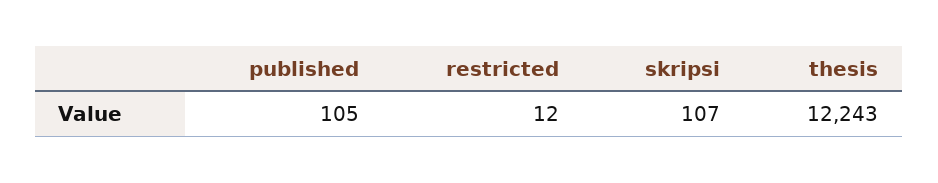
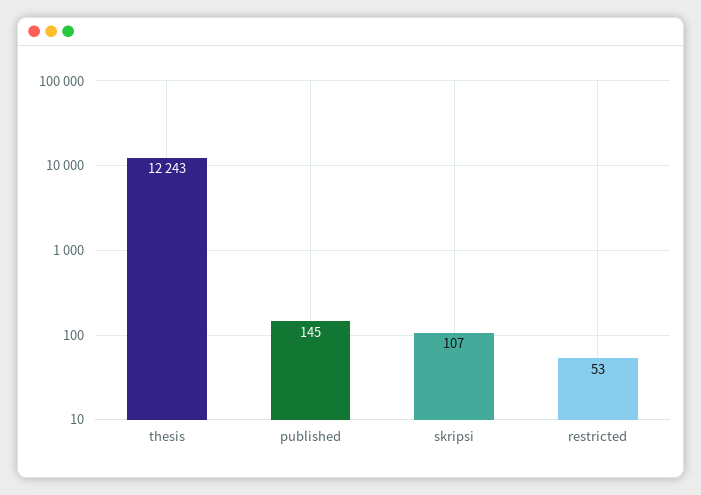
published: 105 -> 145
restricted: 12 -> 53

